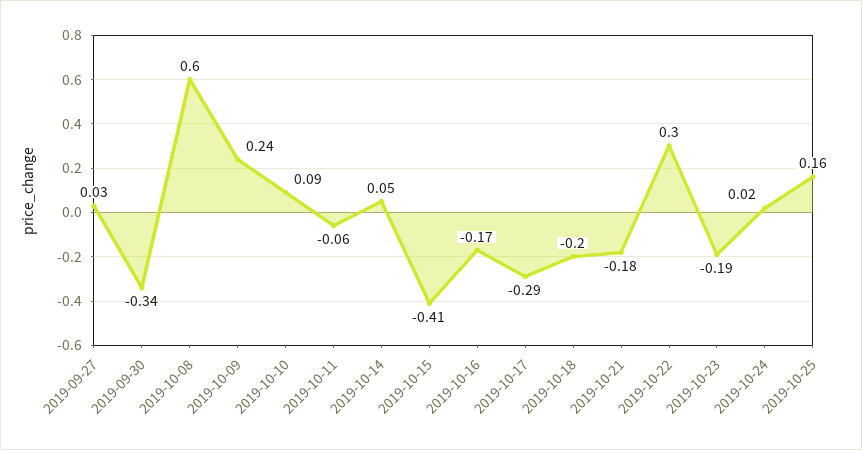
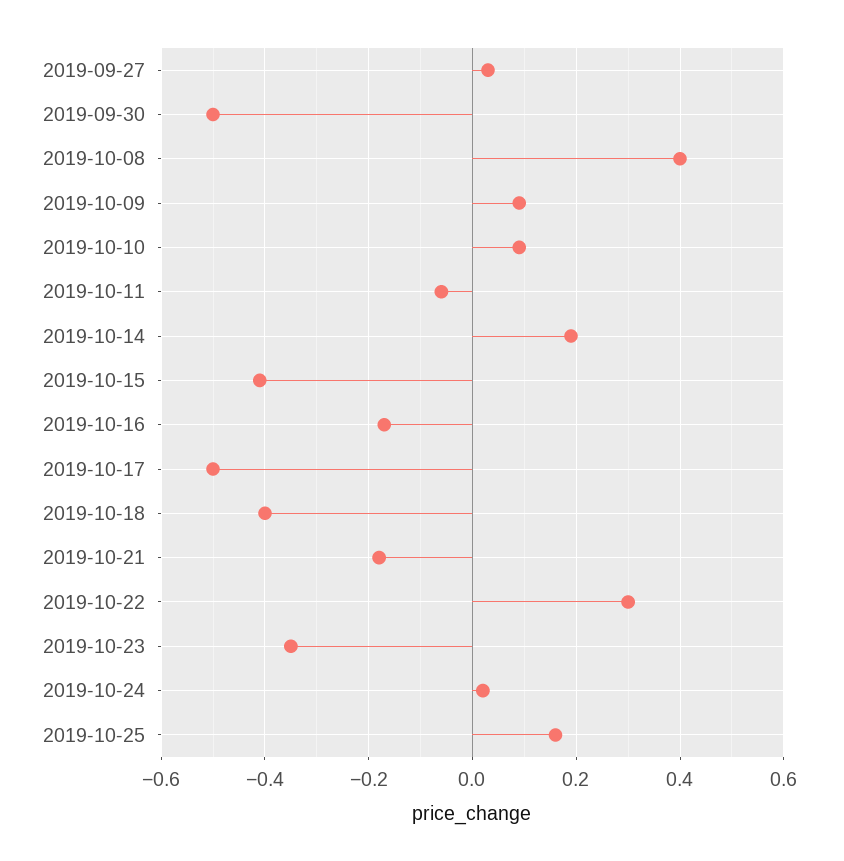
2019-09-30: -0.34 -> -0.5
2019-10-08: 0.6 -> 0.4
2019-10-09: 0.24 -> 0.1
2019-10-14: 0.05 -> 0.2
2019-10-17: -0.29 -> -0.5
2019-10-18: -0.2 -> -0.4
2019-10-23: -0.19 -> -0.35

